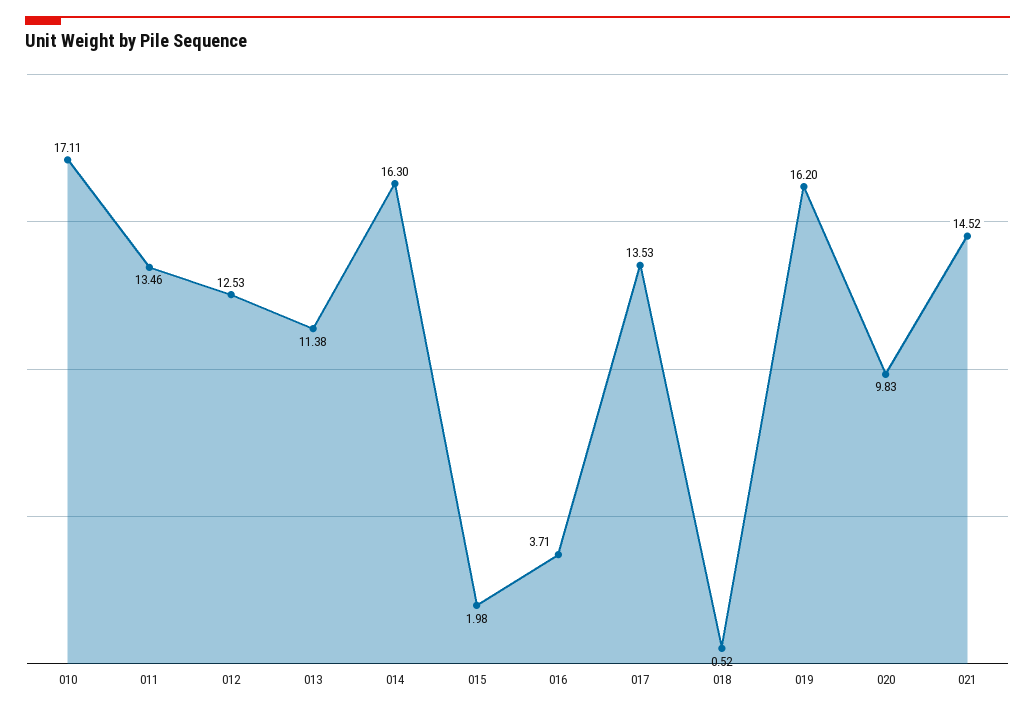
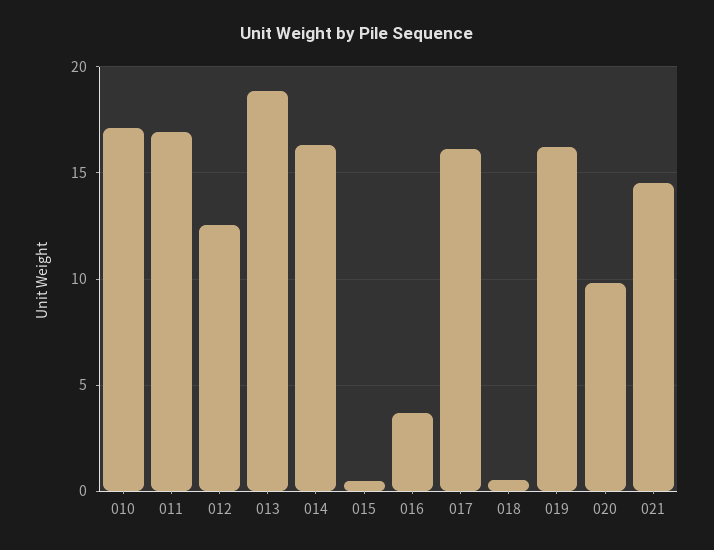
011: 13.46 -> 17
013: 11.38 -> 19
015: 1.98 -> 0.5
017: 13.53 -> 16

